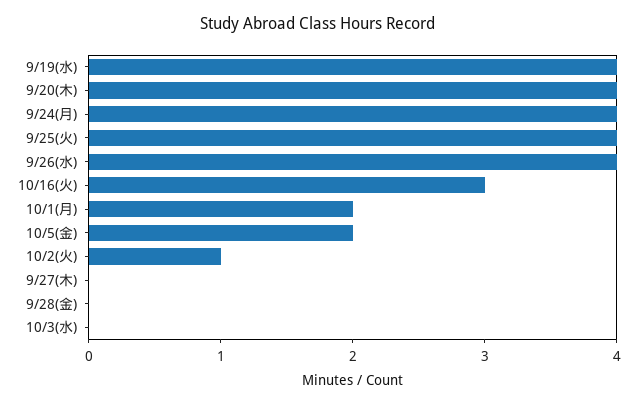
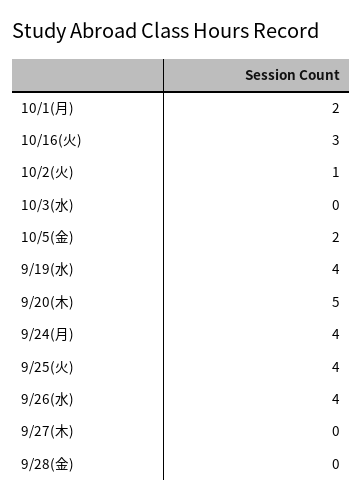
9/20(木): 4 -> 5

